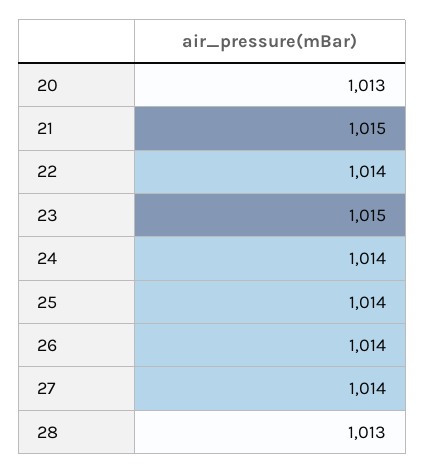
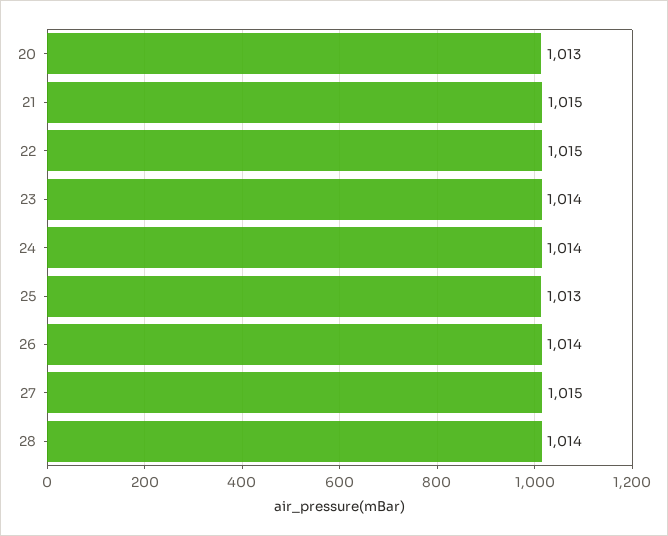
22: 1014 -> 1015
23: 1015 -> 1014
25: 1014 -> 1013
27: 1014 -> 1015
28: 1013 -> 1014

